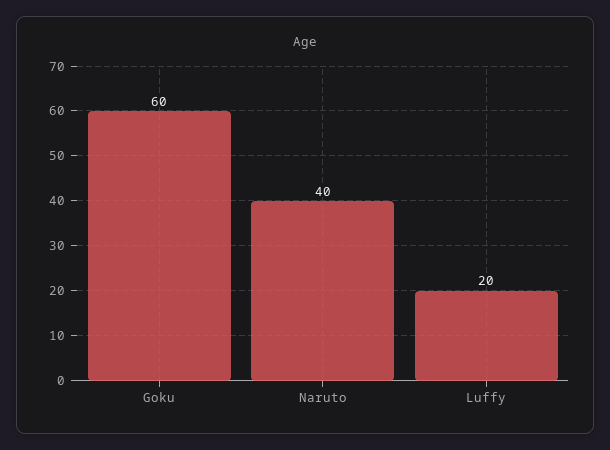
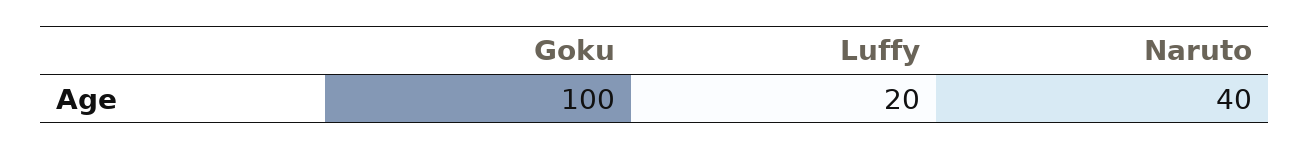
Goku: 60 -> 100

